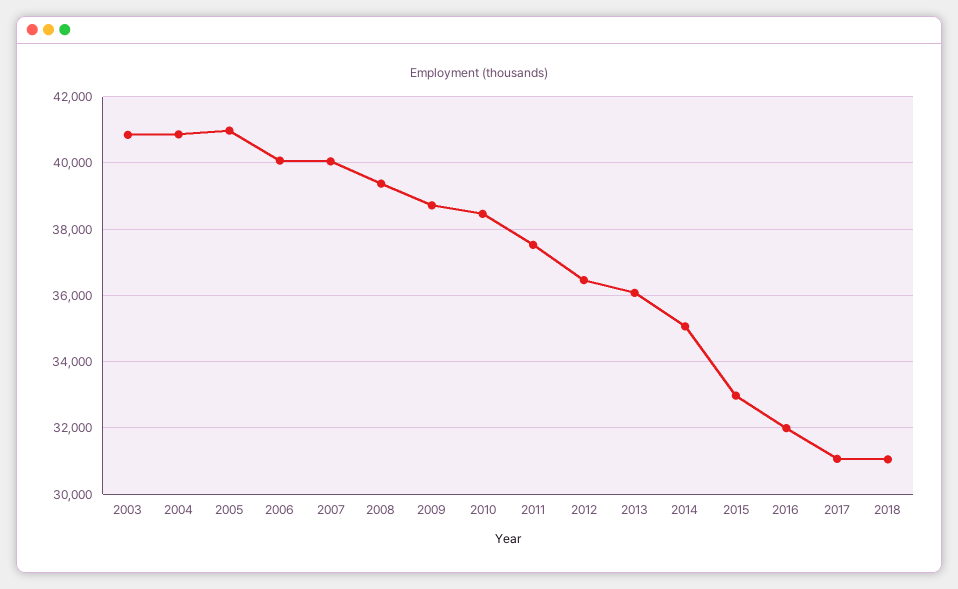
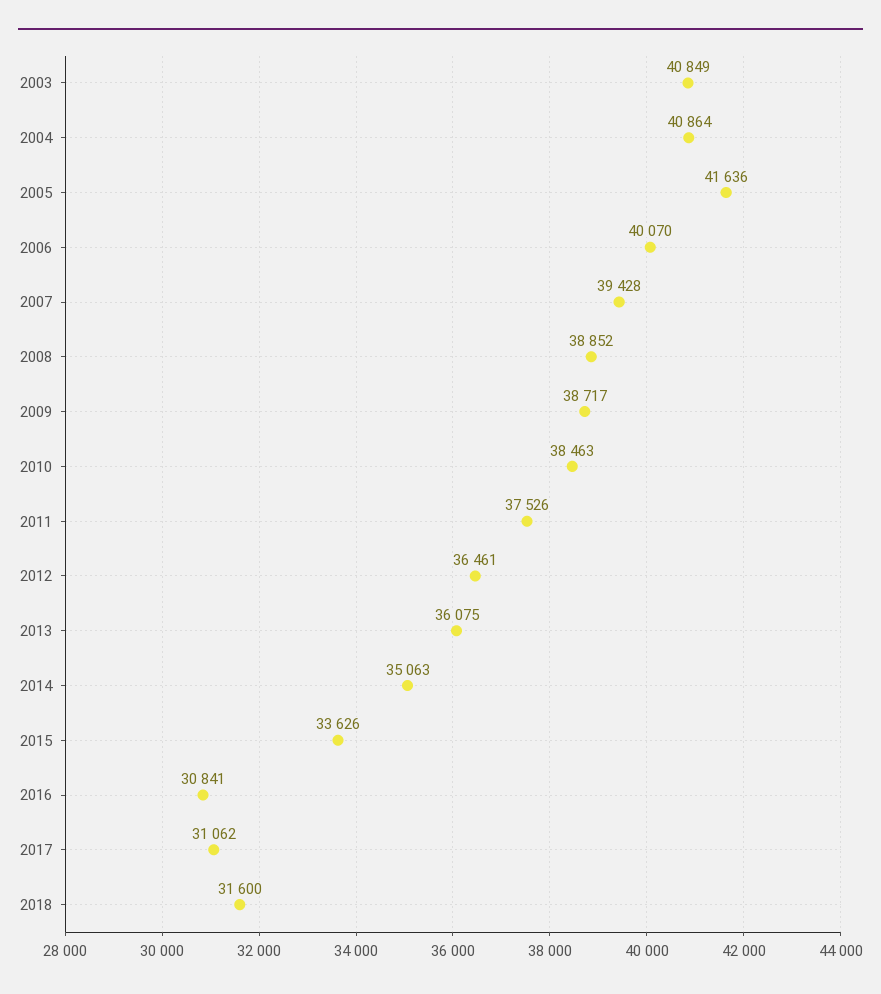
2005: 41000 -> 41636
2007: 40000 -> 39428
2008: 39400 -> 38852
2015: 33000 -> 33626
2016: 32000 -> 30841
2018: 31000 -> 31600

